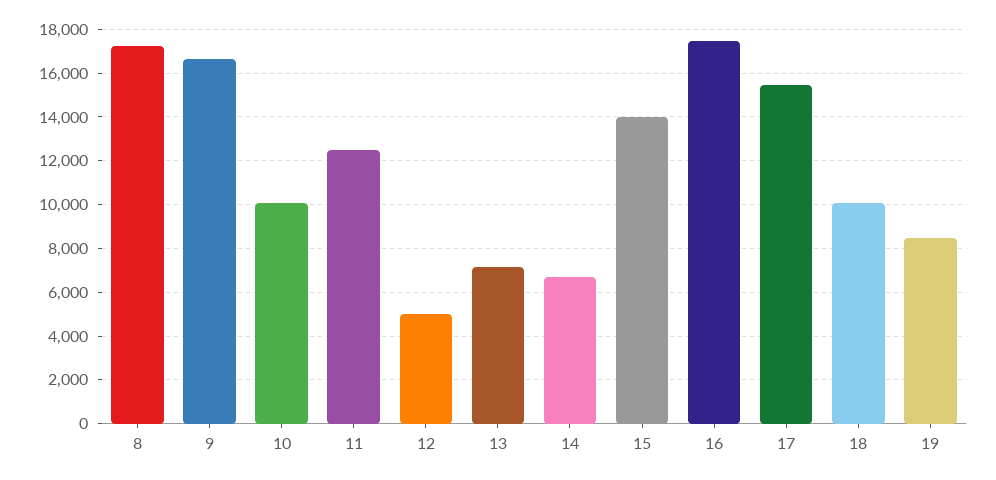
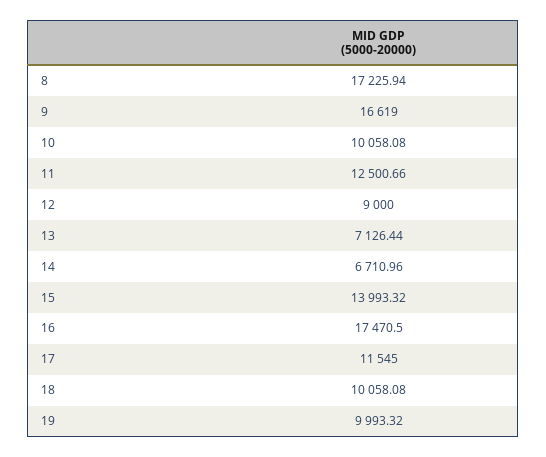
12: 5000 -> 9000
17: 15500 -> 11545
19: 8500 -> 9993.32

